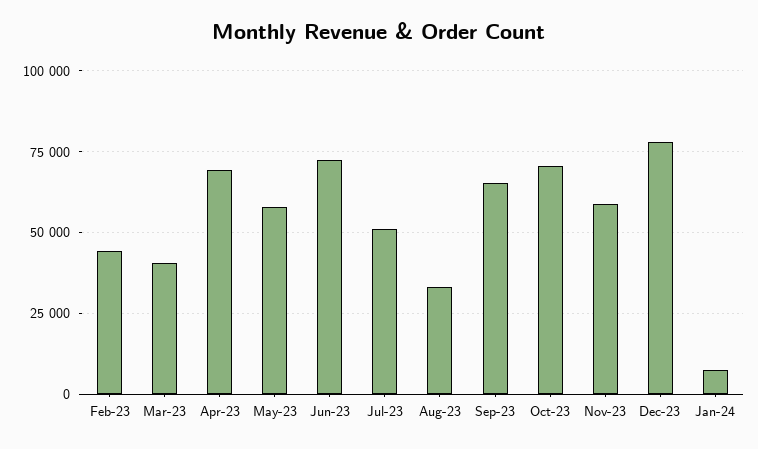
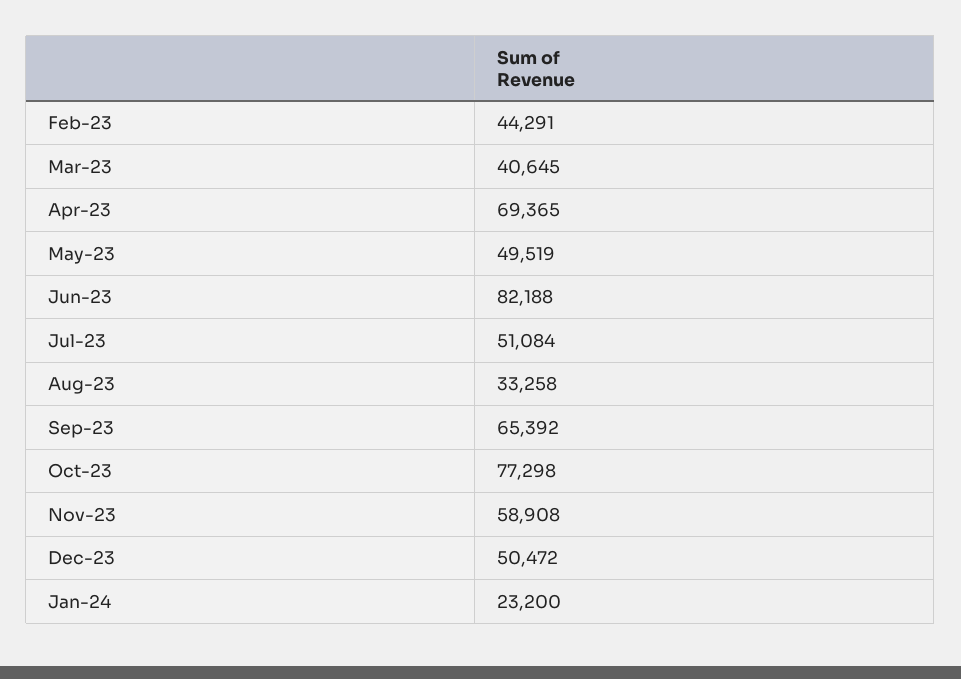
May-23: 57500 -> 49519
Jun-23: 72500 -> 82188
Oct-23: 70000 -> 77298
Dec-23: 77500 -> 50472
Jan-24: 7500 -> 23200

